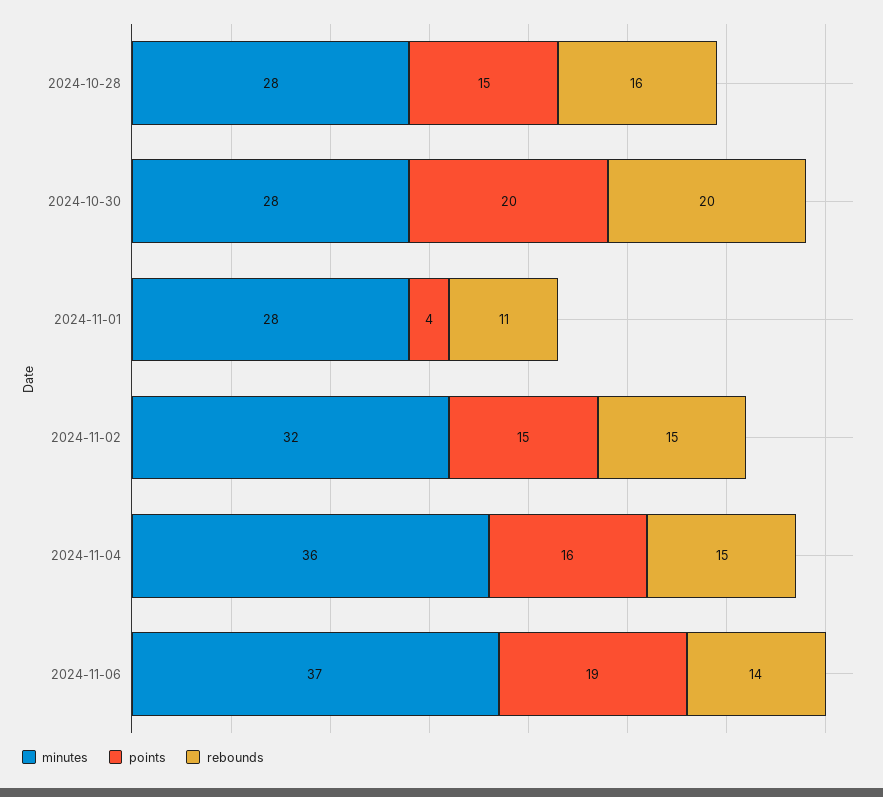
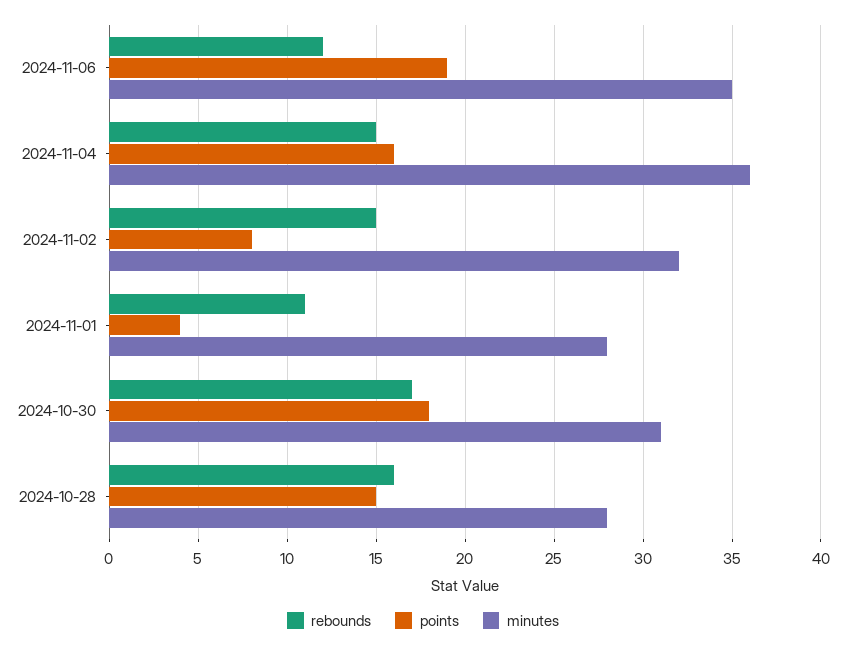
minutes, 2024-10-30: 28 -> 31
points, 2024-10-30: 20 -> 18
rebounds, 2024-10-30: 20 -> 17
points, 2024-11-02: 15 -> 8
minutes, 2024-11-06: 37 -> 35
rebounds, 2024-11-06: 14 -> 12

